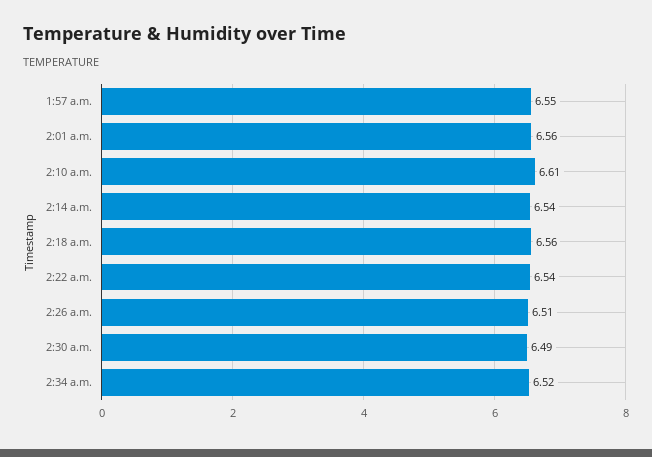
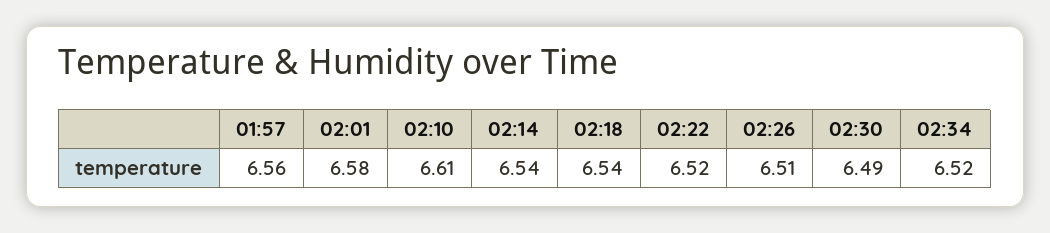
1:57 a.m.: 6.55 -> 6.56
2:01 a.m.: 6.56 -> 6.58
2:18 a.m.: 6.56 -> 6.54
2:22 a.m.: 6.54 -> 6.52

